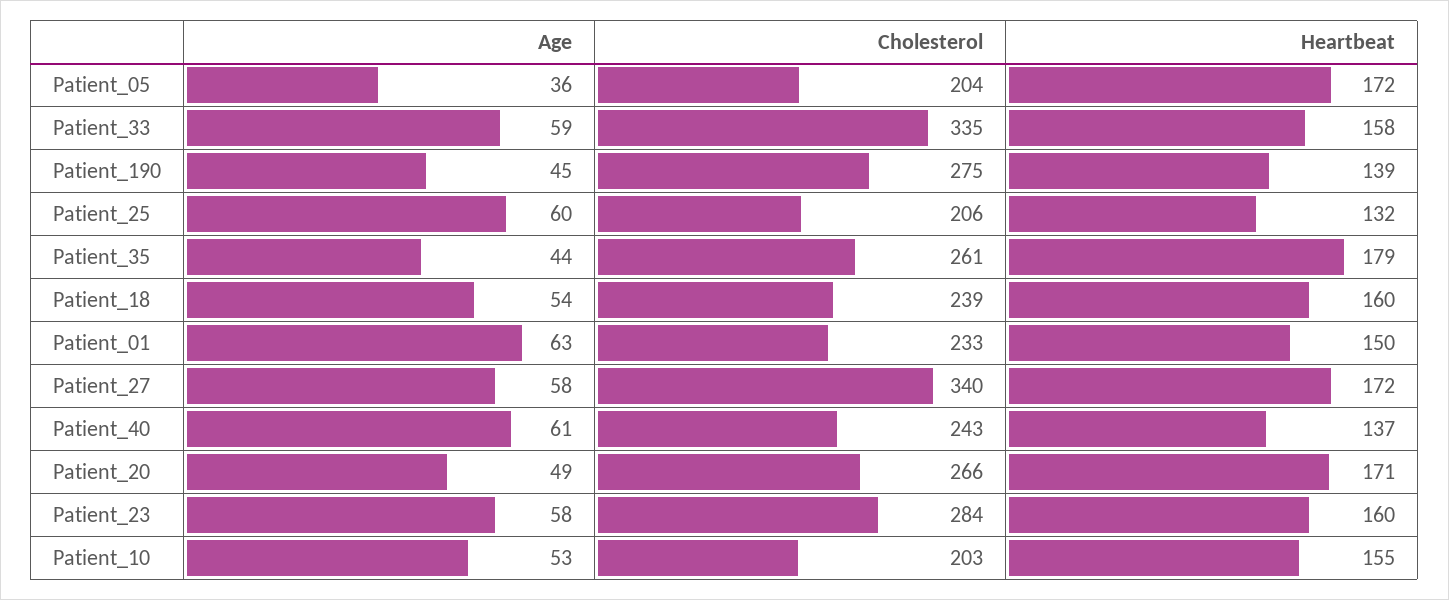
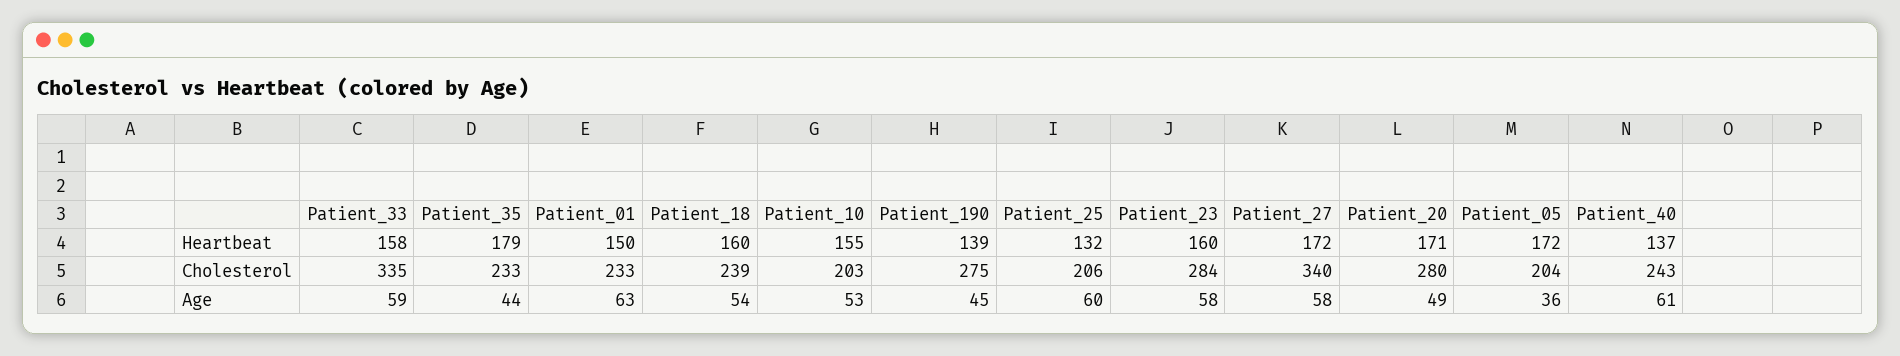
Cholesterol, Patient_35: 261 -> 233
Cholesterol, Patient_20: 266 -> 280

